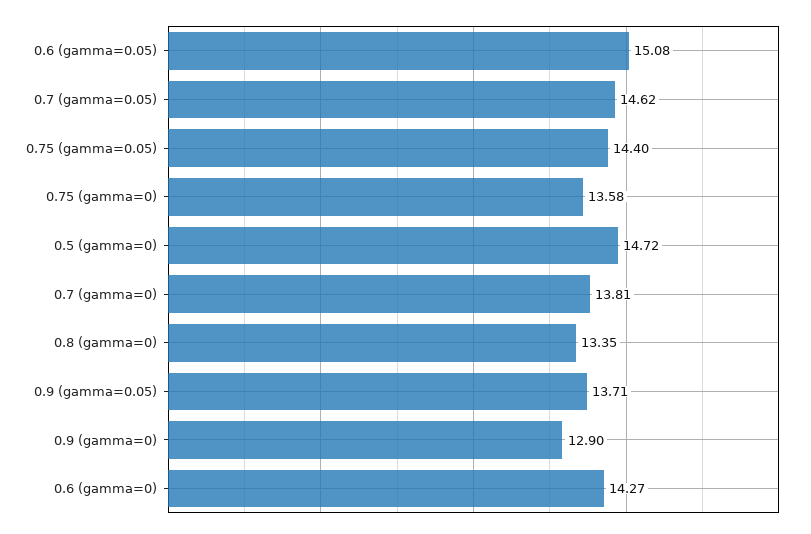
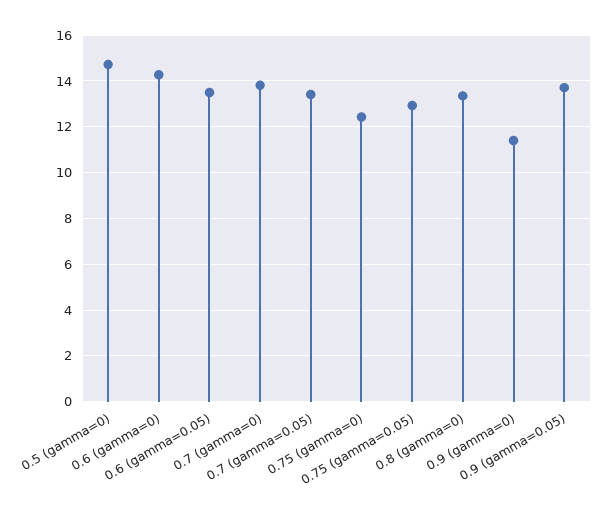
0.6 (gamma=0.05): 15.08 -> 13.5
0.7 (gamma=0.05): 14.62 -> 13.5
0.75 (gamma=0.05): 14.4 -> 13
0.75 (gamma=0): 13.58 -> 12.5
0.9 (gamma=0): 12.9 -> 11.5

